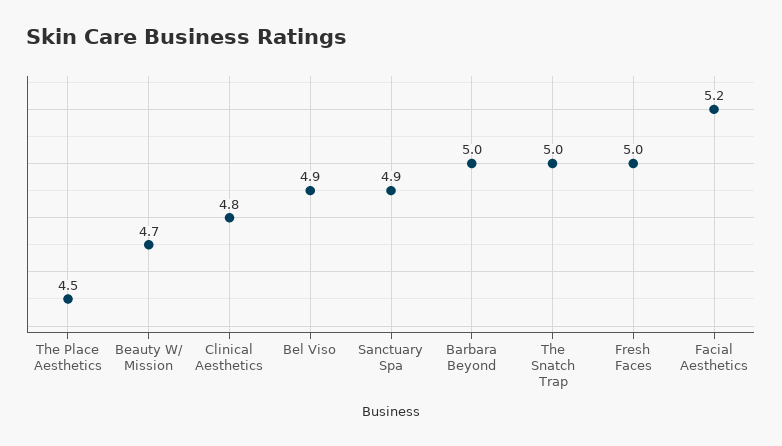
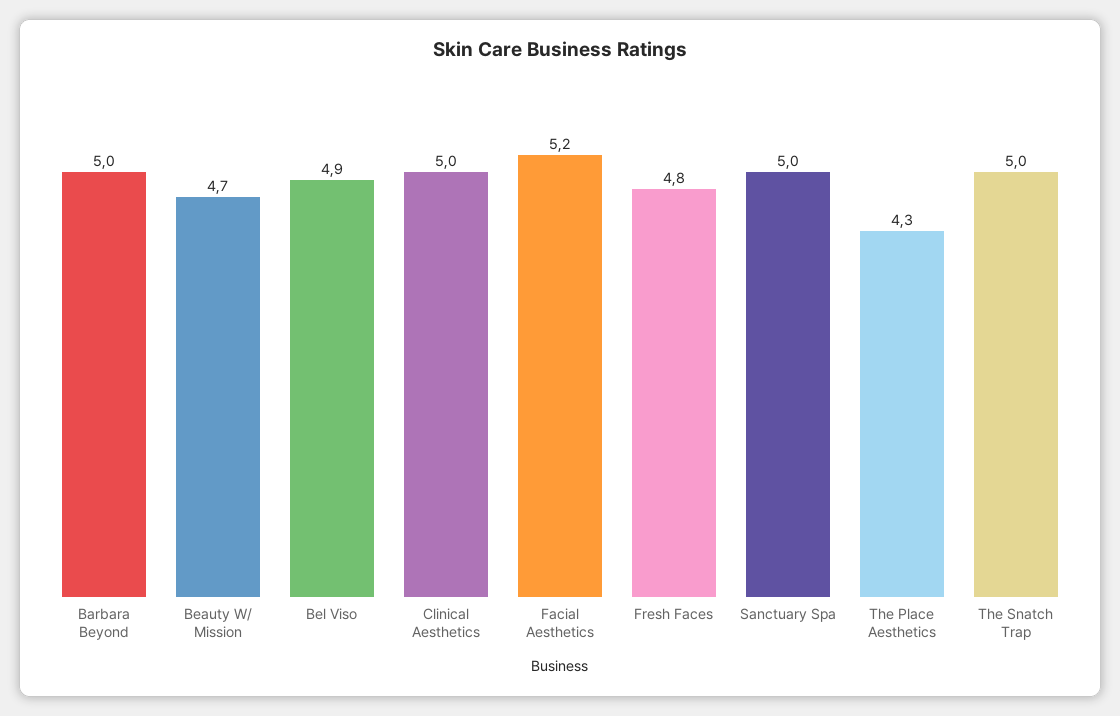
The Place Aesthetics: 4.5 -> 4.3
Clinical Aesthetics: 4.8 -> 5
Sanctuary Spa: 4.9 -> 5
Fresh Faces: 5 -> 4.8

